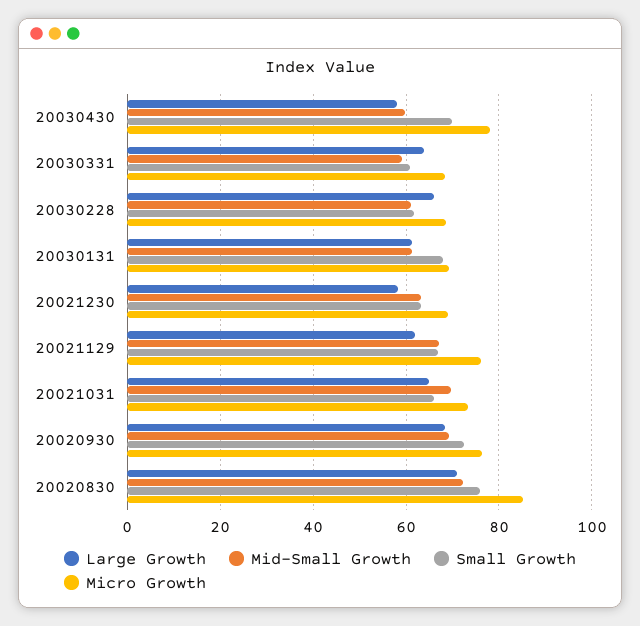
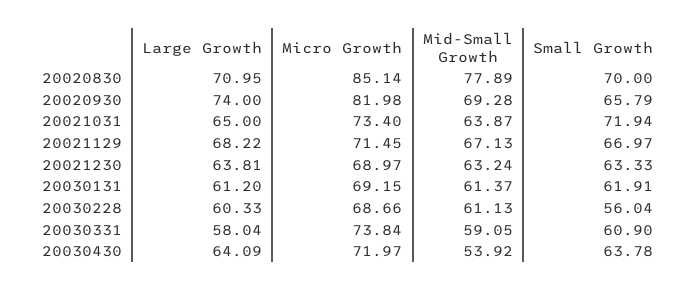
Large Growth, 20030430: 58 -> 64.09
Mid-Small Growth, 20030430: 60 -> 53.92
Small Growth, 20030430: 70 -> 63.78
Micro Growth, 20030430: 78 -> 71.97
Large Growth, 20030331: 64 -> 58.04
Micro Growth, 20030331: 68 -> 73.84
Large Growth, 20030228: 66 -> 60.33
Small Growth, 20030228: 62 -> 56.04
Small Growth, 20030131: 68 -> 61.91
Large Growth, 20021230: 58 -> 63.81
Large Growth, 20021129: 62 -> 68.22
Micro Growth, 20021129: 76 -> 71.45
Mid-Small Growth, 20021031: 70 -> 63.87
Small Growth, 20021031: 66 -> 71.94
Large Growth, 20020930: 68 -> 74
Small Growth, 20020930: 72 -> 65.79
Micro Growth, 20020930: 76 -> 81.98
Mid-Small Growth, 20020830: 72 -> 77.89
Small Growth, 20020830: 76 -> 70

